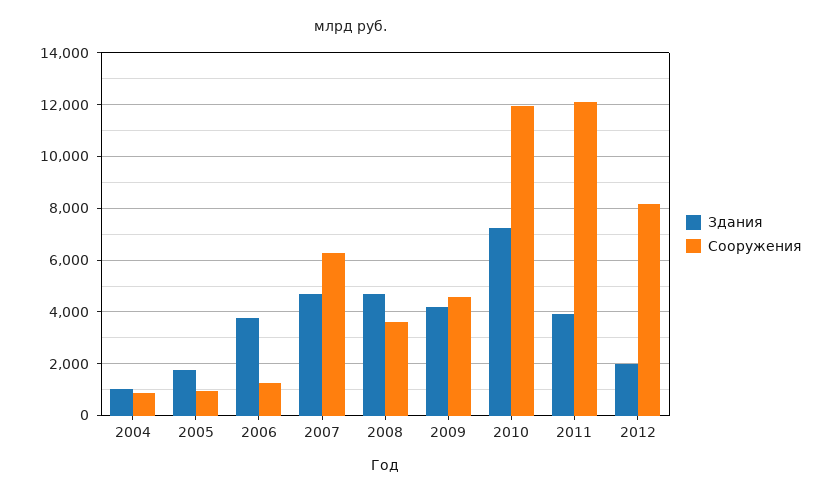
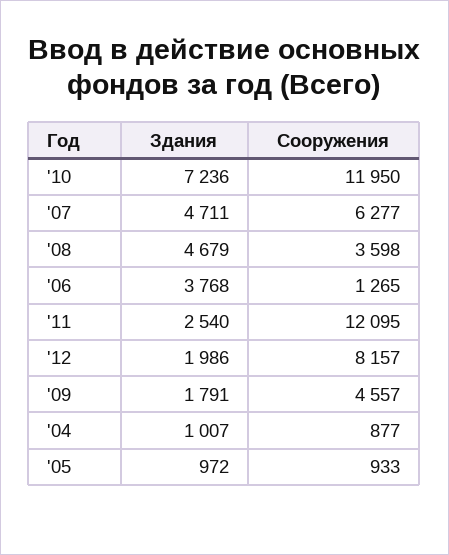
Здания, 2005: 1750 -> 972
Здания, 2009: 4250 -> 1791
Здания, 2011: 4000 -> 2540

